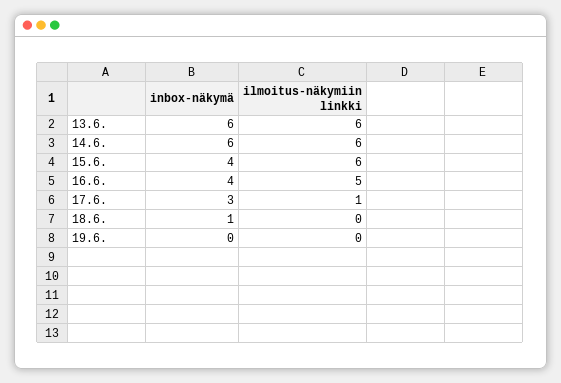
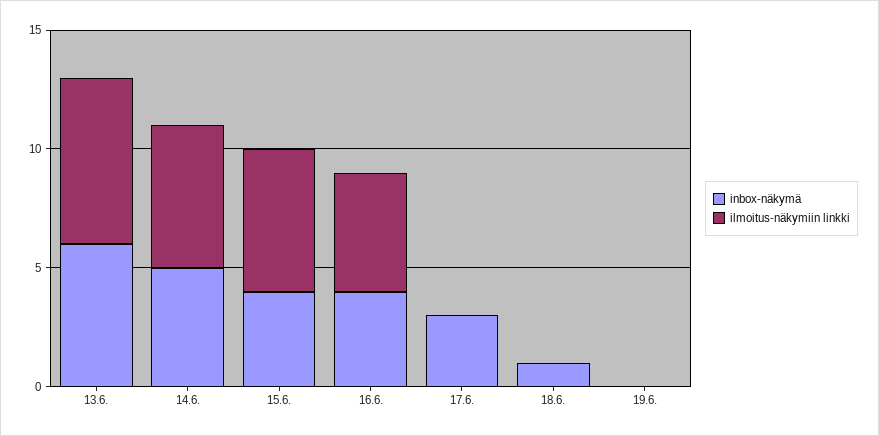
ilmoitus-näkymiin linkki, 13.6.: 6 -> 7
inbox-näkymä, 14.6.: 6 -> 5
ilmoitus-näkymiin linkki, 17.6.: 1 -> 0

